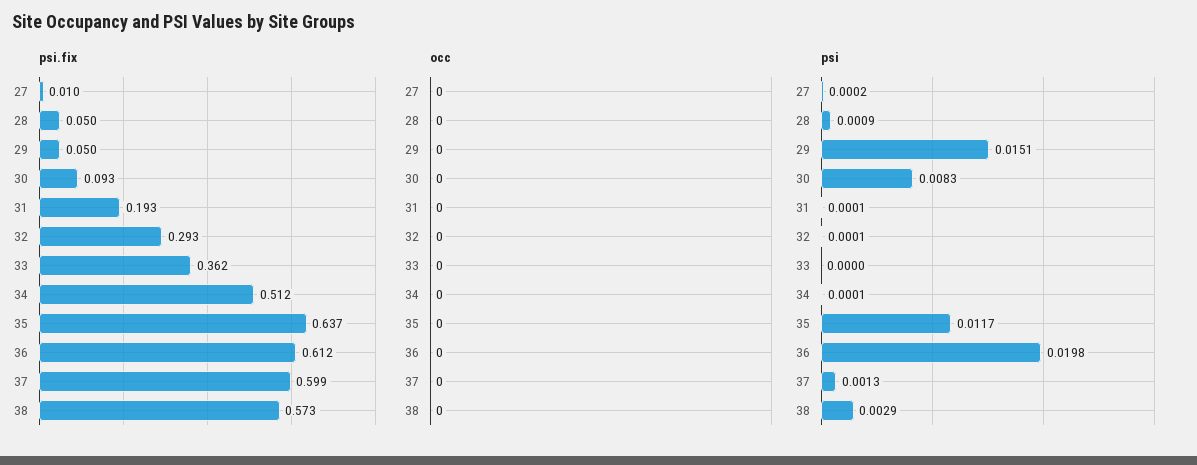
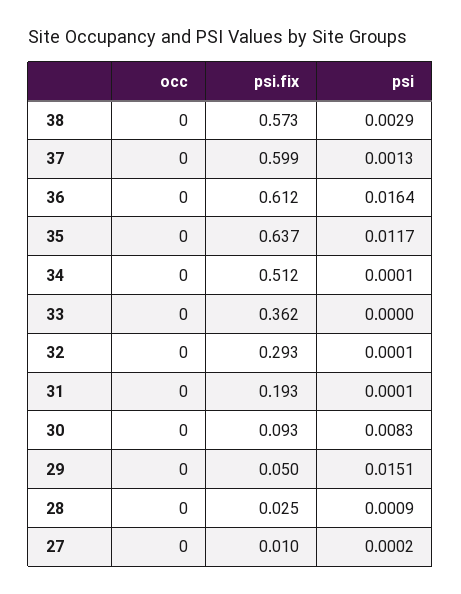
psi.fix, 28: 0.05 -> 0.025
psi, 36: 0.0198 -> 0.0164

